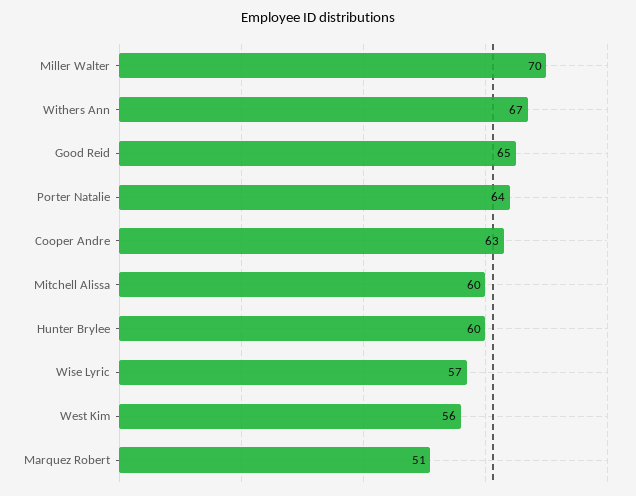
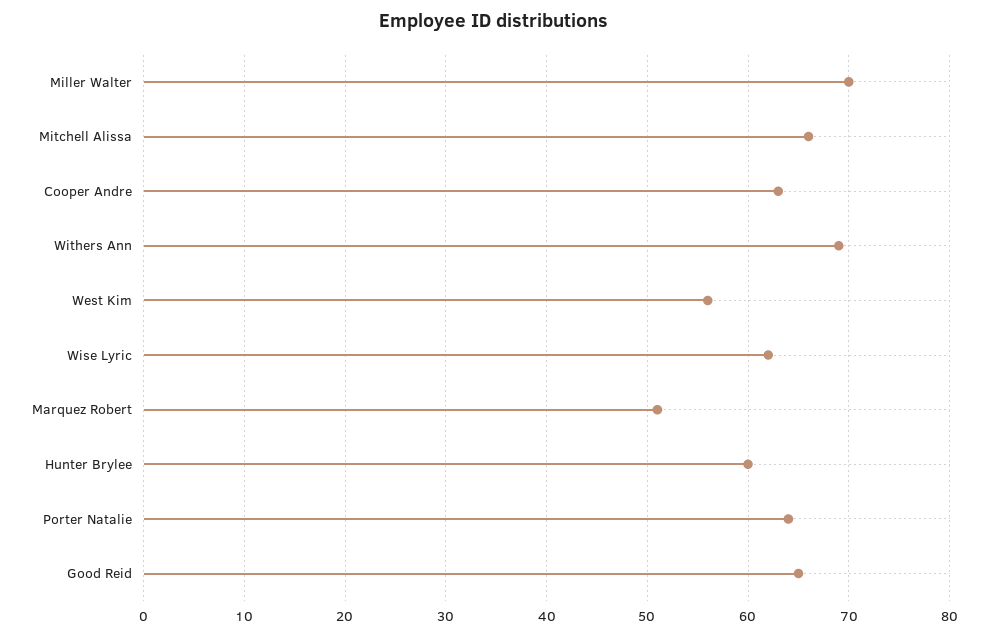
Withers Ann: 67 -> 69
Mitchell Alissa: 60 -> 66
Wise Lyric: 57 -> 62

